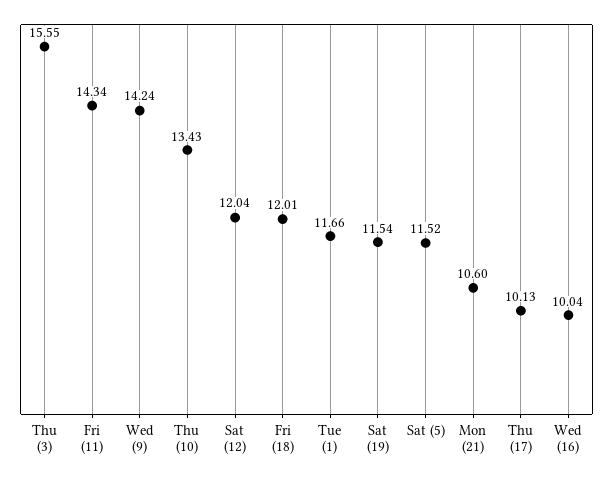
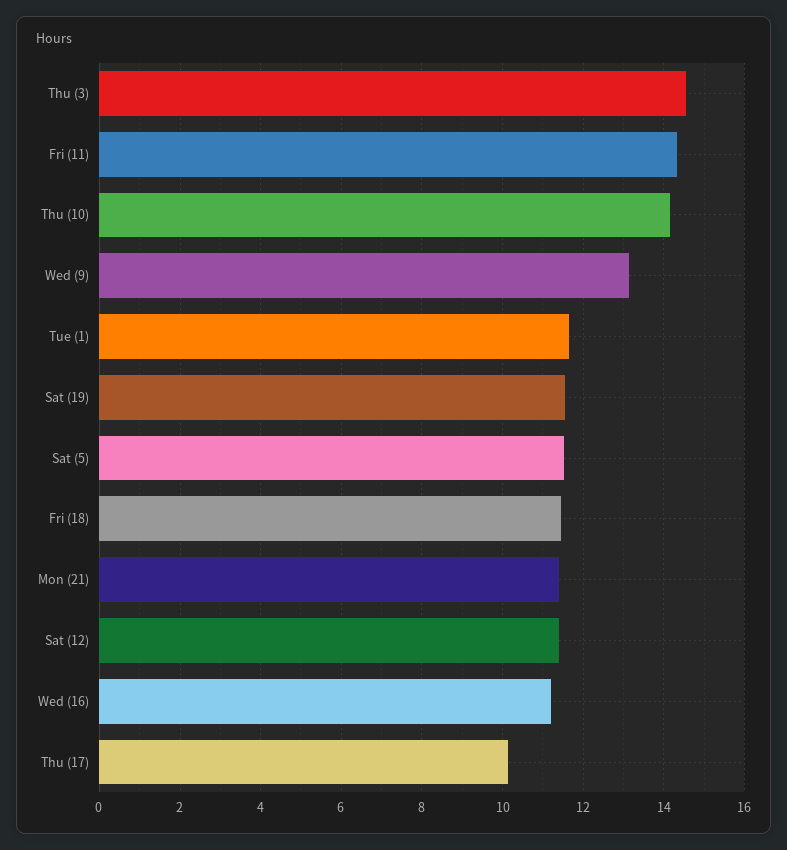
Thu (3): 15.55 -> 14.6
Wed (9): 14.24 -> 13.2
Thu (10): 13.43 -> 14.2
Sat (12): 12.04 -> 11.4
Fri (18): 12.01 -> 11.4
Mon (21): 10.6 -> 11.4
Wed (16): 10.04 -> 11.2

